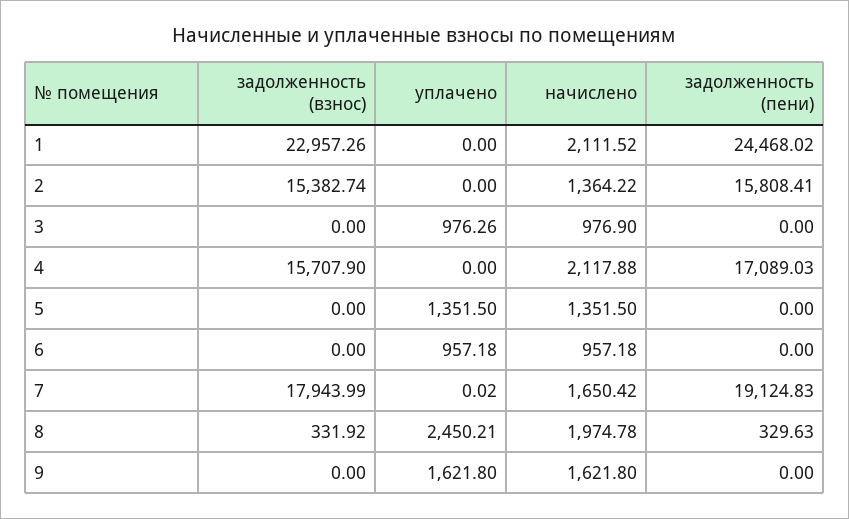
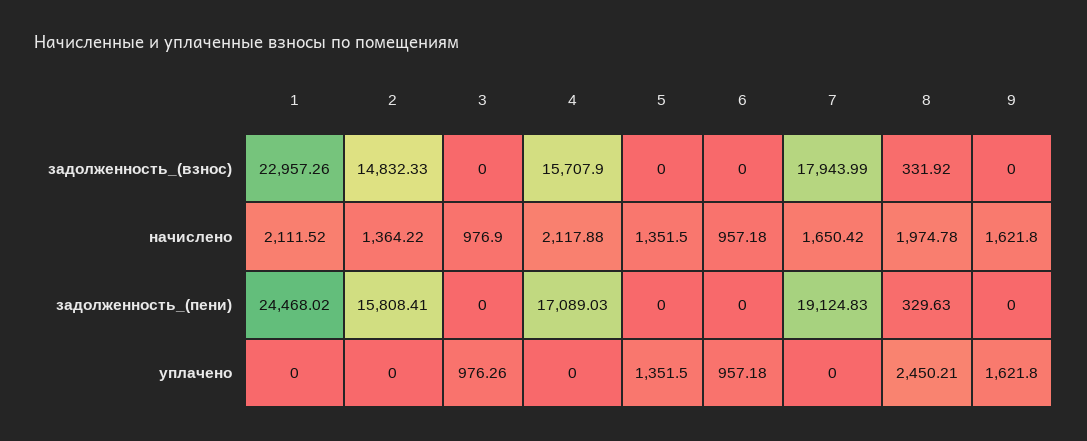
задолженность (взнос), 2: 15382.74 -> 14832.33
уплачено, 7: 0.02 -> 0

